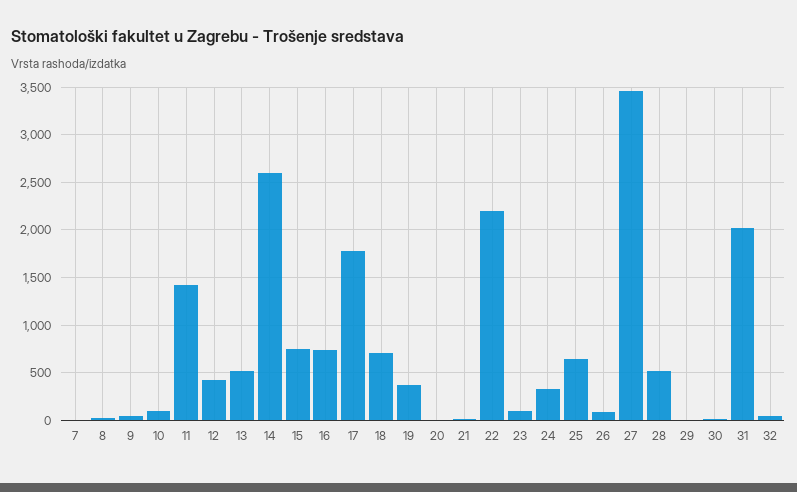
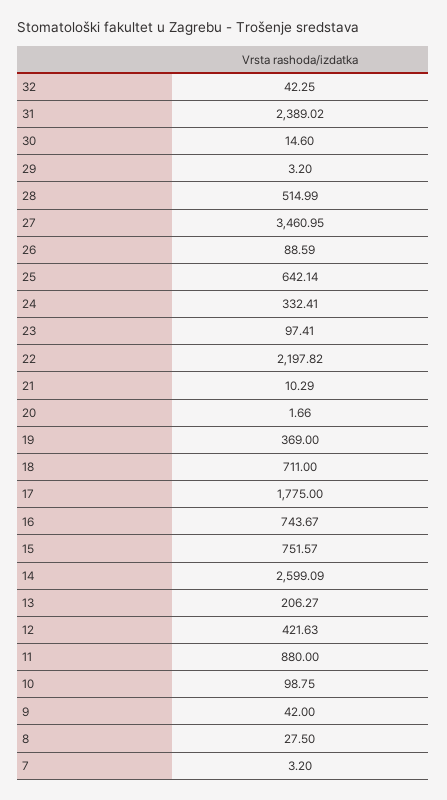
11: 1400 -> 880
13: 500 -> 206.27
31: 2000 -> 2389.02

